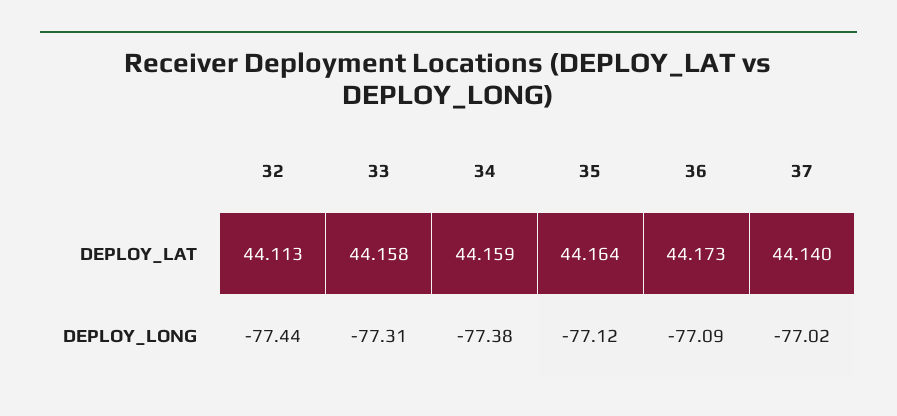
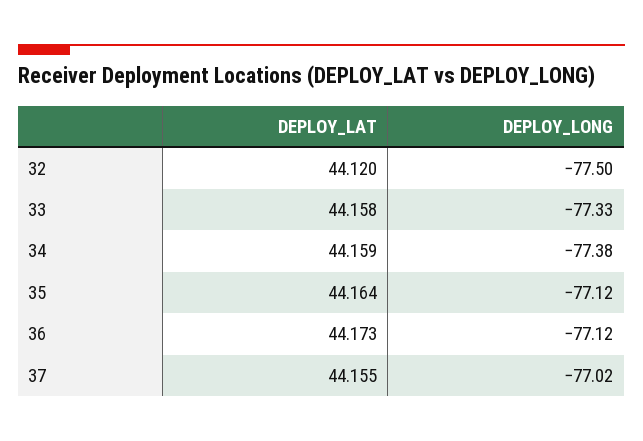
32, DEPLOY_LAT: 44.113 -> 44.12
37, DEPLOY_LAT: 44.14 -> 44.155
32, DEPLOY_LONG: -77.44 -> -77.5
33, DEPLOY_LONG: -77.31 -> -77.33
36, DEPLOY_LONG: -77.09 -> -77.12

